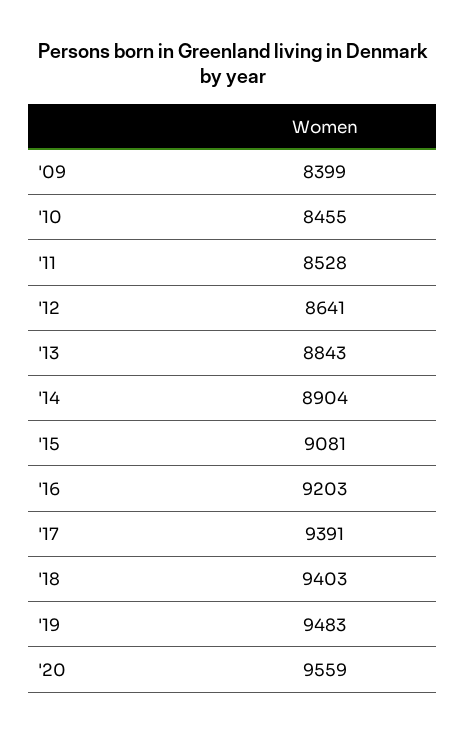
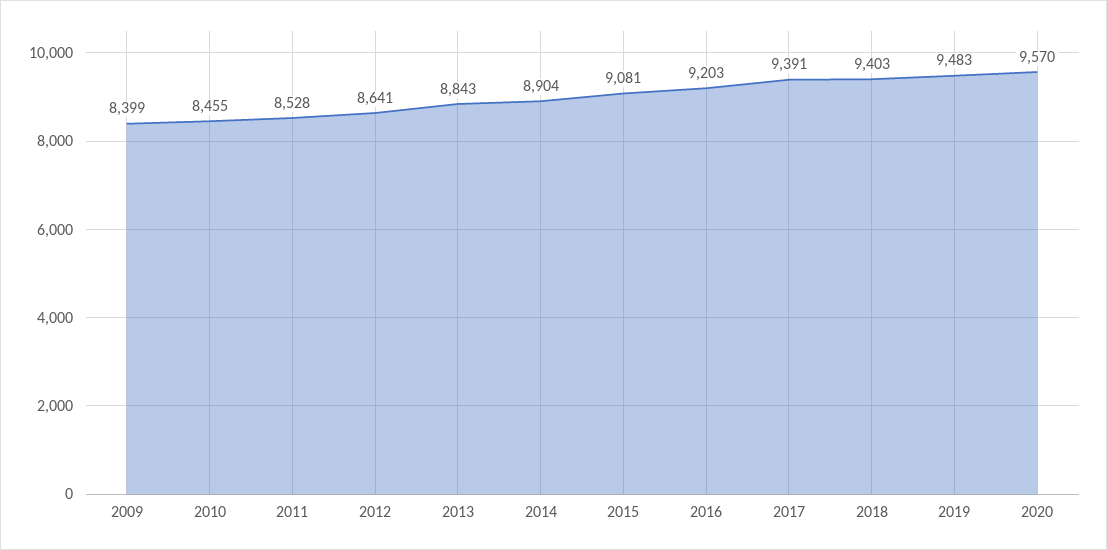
'20: 9559 -> 9570

